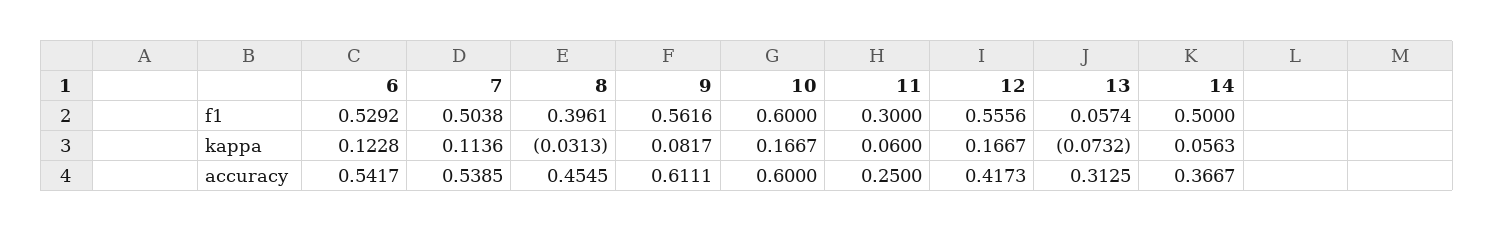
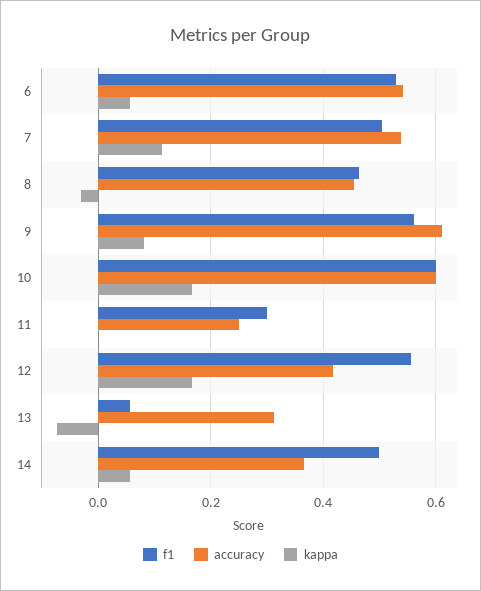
f1, 8: 0.3961 -> 0.46
kappa, 6: 0.1228 -> 0.06
kappa, 11: 0.06 -> 0

